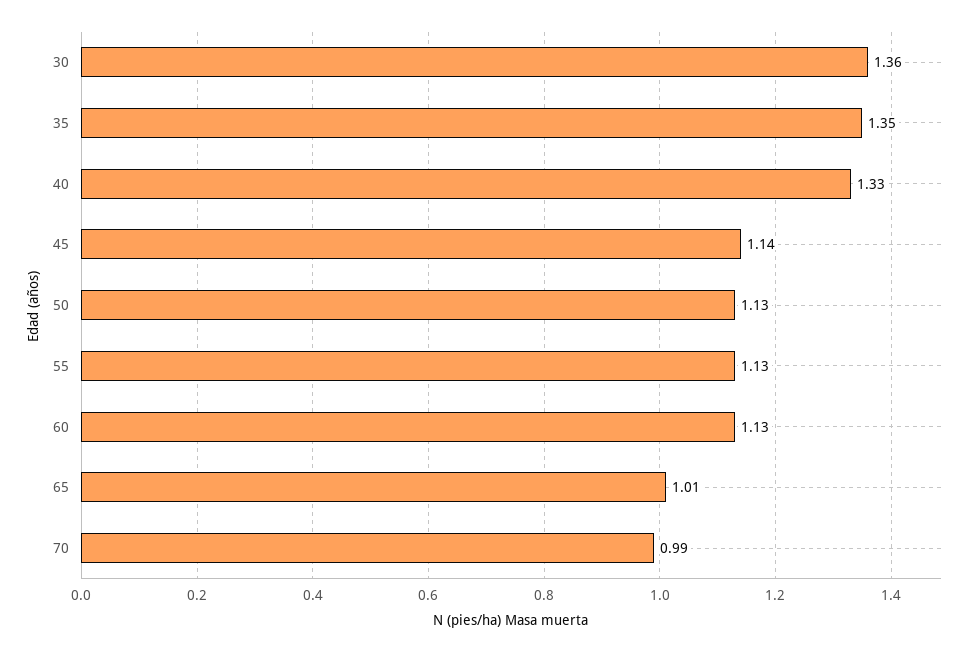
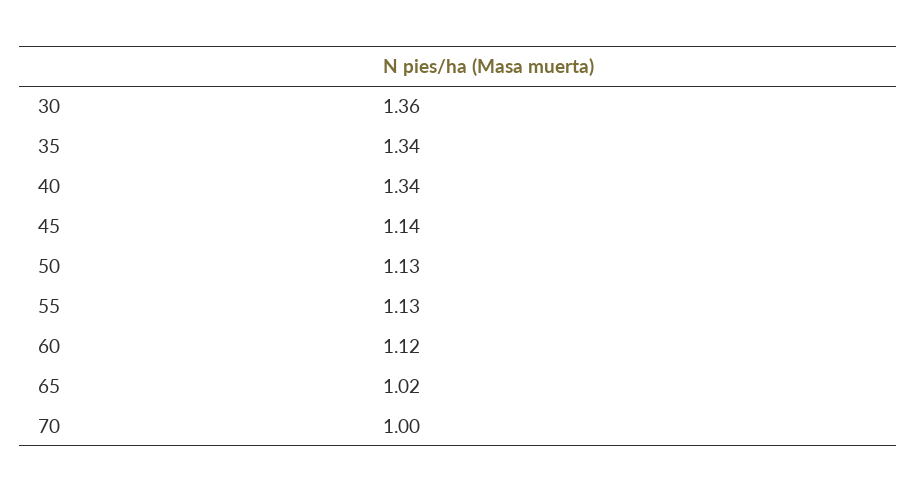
35: 1.35 -> 1.34
40: 1.33 -> 1.34
60: 1.13 -> 1.12
65: 1.01 -> 1.02
70: 0.99 -> 1

